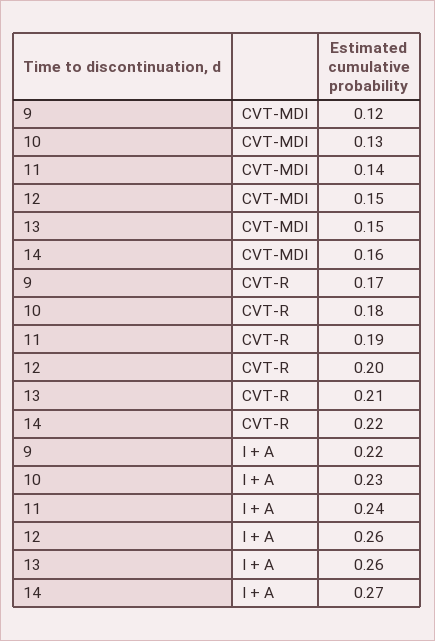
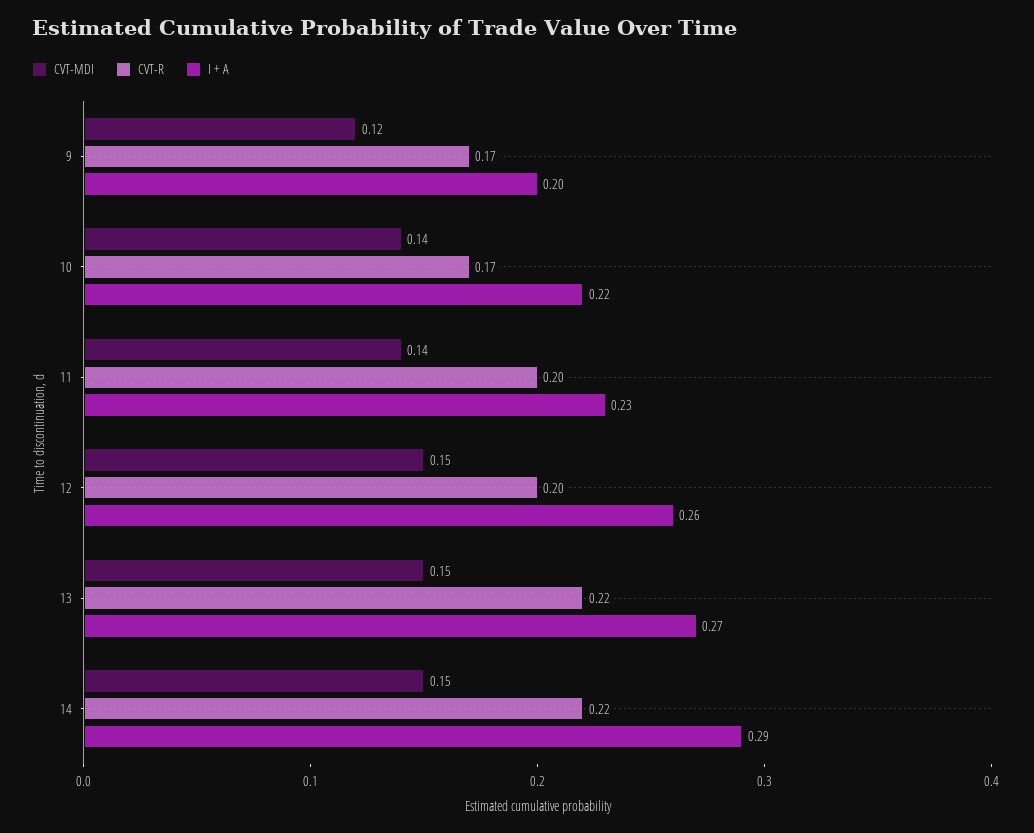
CVT-MDI, 10: 0.13 -> 0.14
CVT-MDI, 14: 0.16 -> 0.15
CVT-R, 10: 0.18 -> 0.17
CVT-R, 11: 0.19 -> 0.2
CVT-R, 13: 0.21 -> 0.22
I + A, 9: 0.22 -> 0.2
I + A, 10: 0.23 -> 0.22
I + A, 11: 0.24 -> 0.23
I + A, 13: 0.26 -> 0.27
I + A, 14: 0.27 -> 0.29

